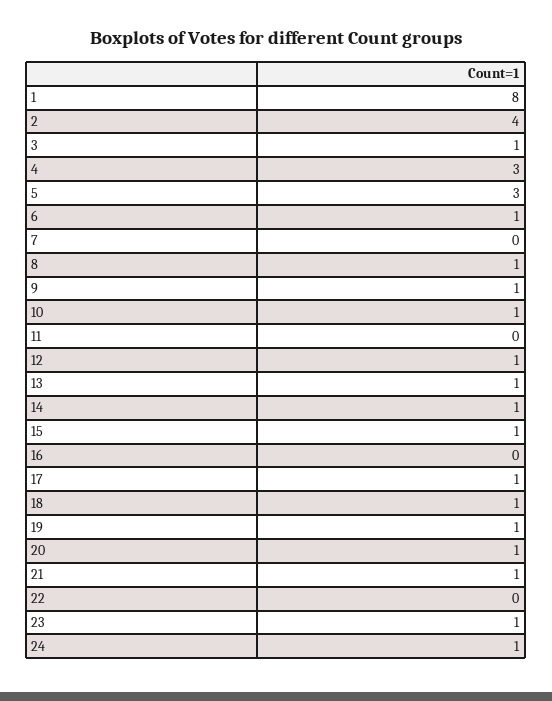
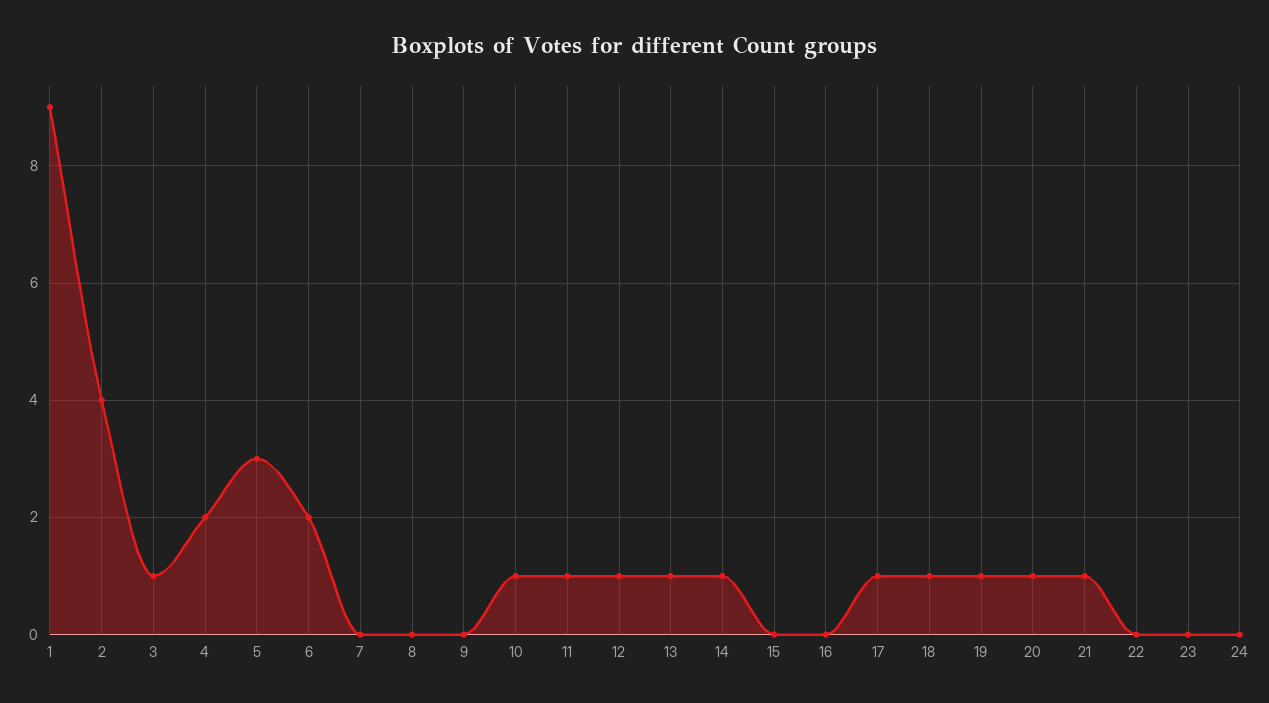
1: 8 -> 9
4: 3 -> 2
6: 1 -> 2
8: 1 -> 0
9: 1 -> 0
11: 0 -> 1
15: 1 -> 0
23: 1 -> 0
24: 1 -> 0

